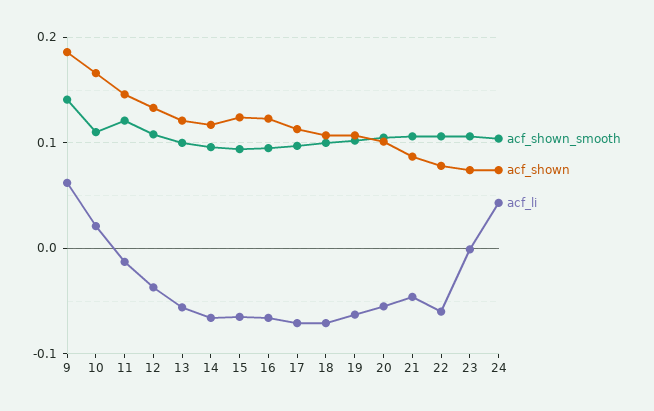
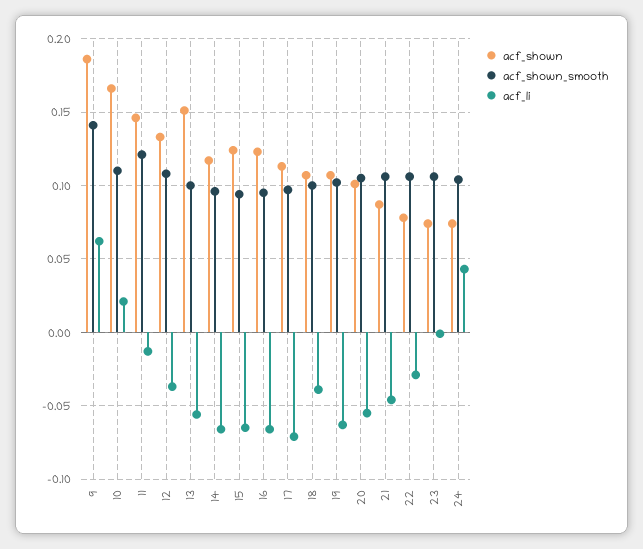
acf_shown, 13: 0.12 -> 0.15
acf_li, 18: -0.07 -> -0.04
acf_li, 22: -0.06 -> -0.03

